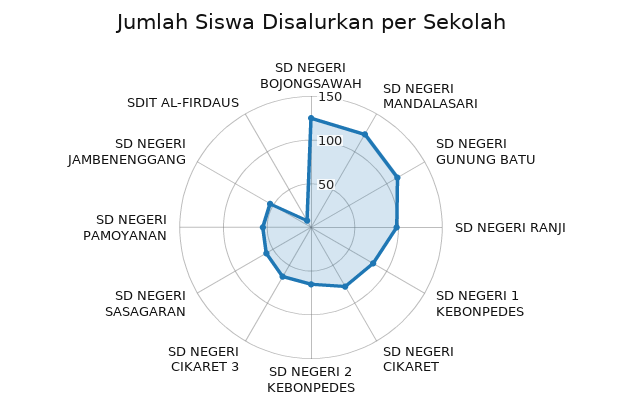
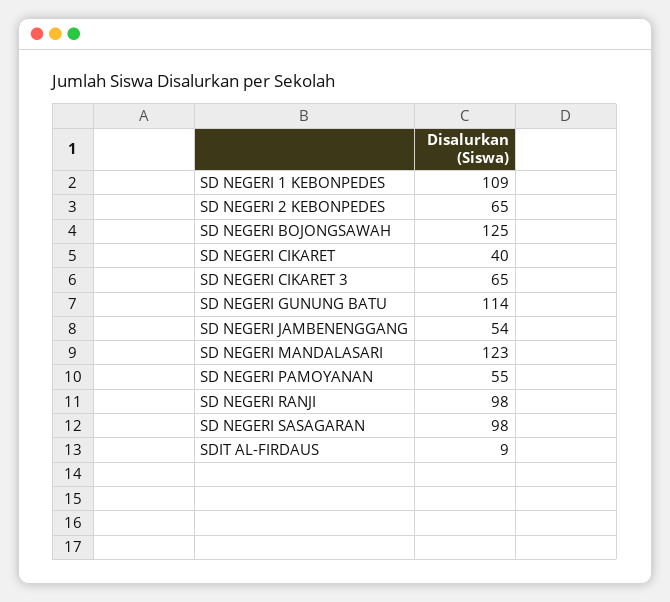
SD NEGERI 1 KEBONPEDES: 80 -> 109
SD NEGERI CIKARET: 80 -> 40
SD NEGERI SASAGARAN: 60 -> 98

